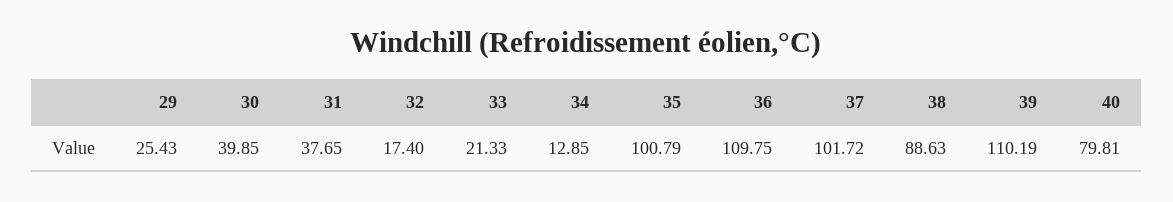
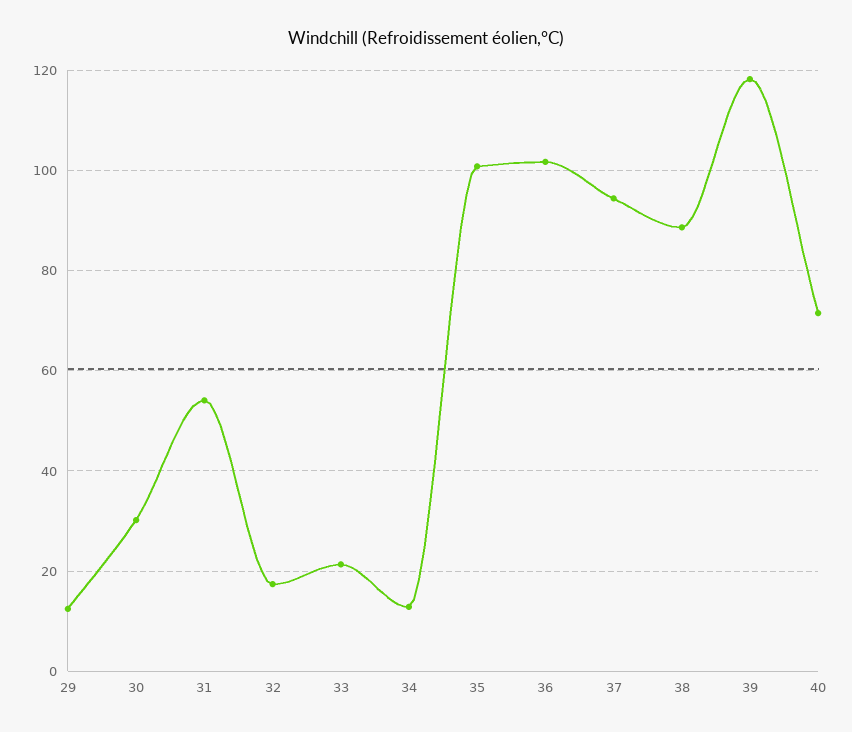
29: 25.43 -> 12
30: 39.85 -> 30
31: 37.65 -> 54
36: 109.75 -> 102
37: 101.72 -> 94
39: 110.19 -> 118
40: 79.81 -> 72

